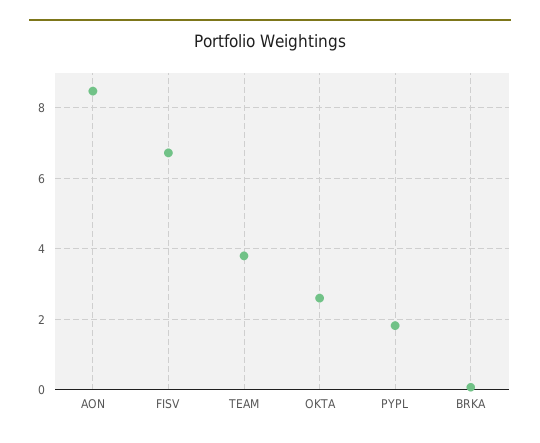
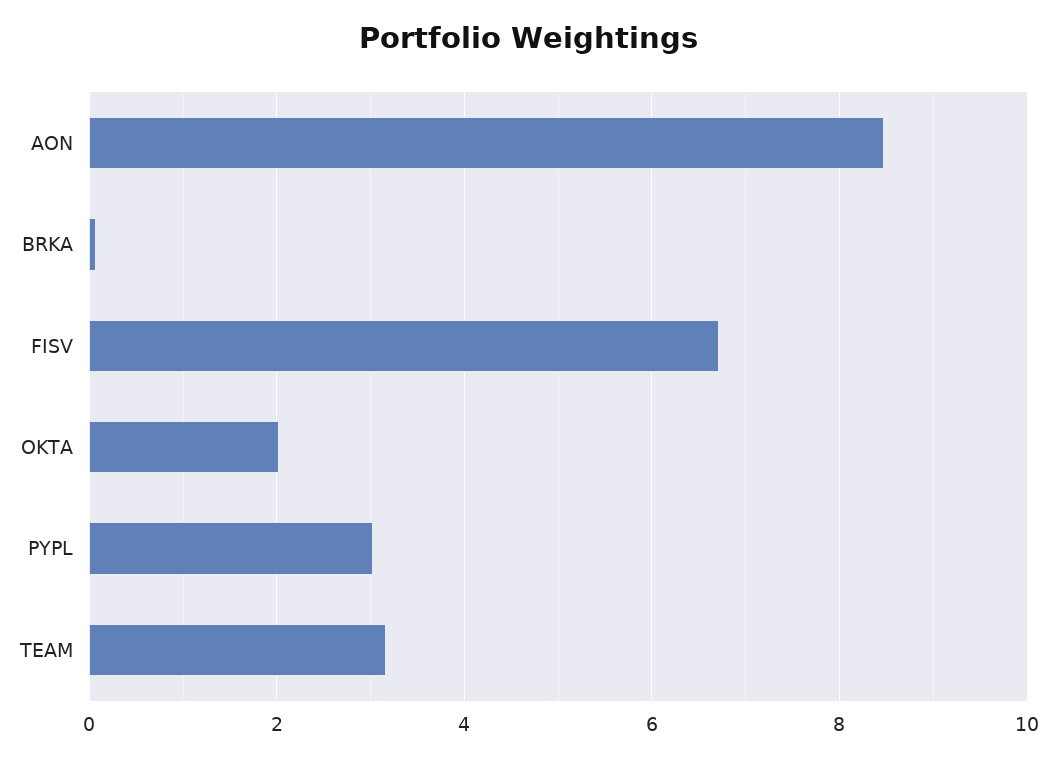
TEAM: 3.8 -> 3.2
OKTA: 2.6 -> 2
PYPL: 1.8 -> 3

